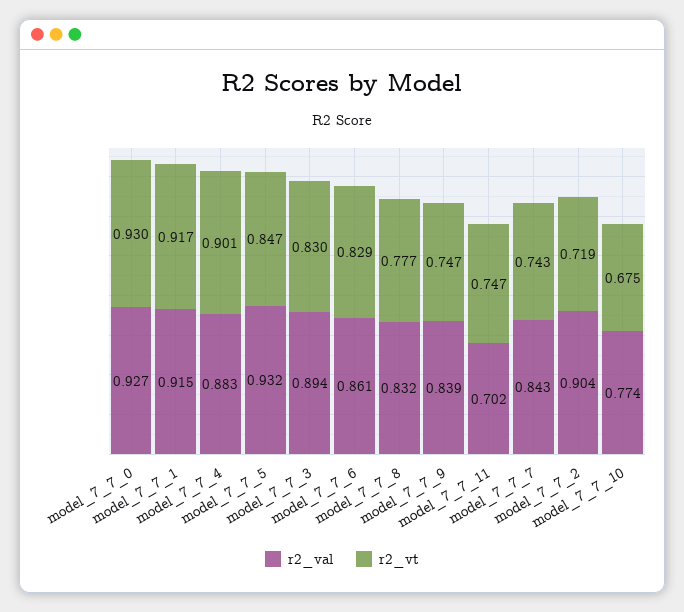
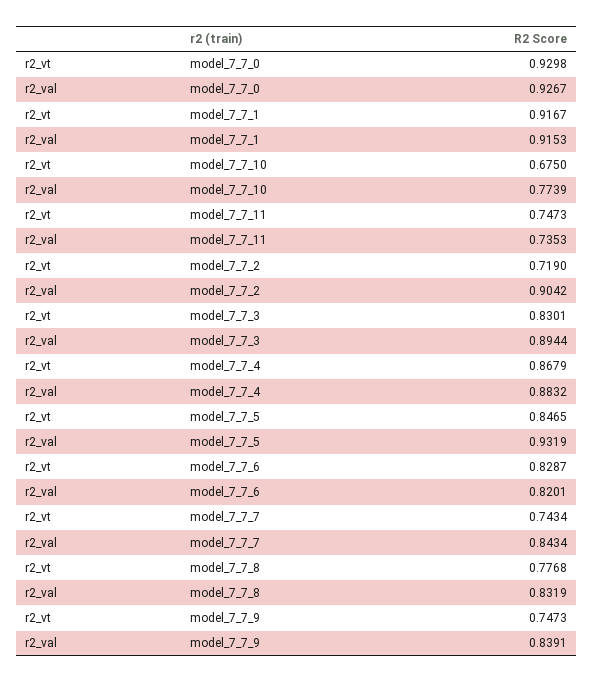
r2_vt, model_7_7_4: 0.901 -> 0.8679
r2_val, model_7_7_6: 0.861 -> 0.8201
r2_val, model_7_7_11: 0.702 -> 0.7353

